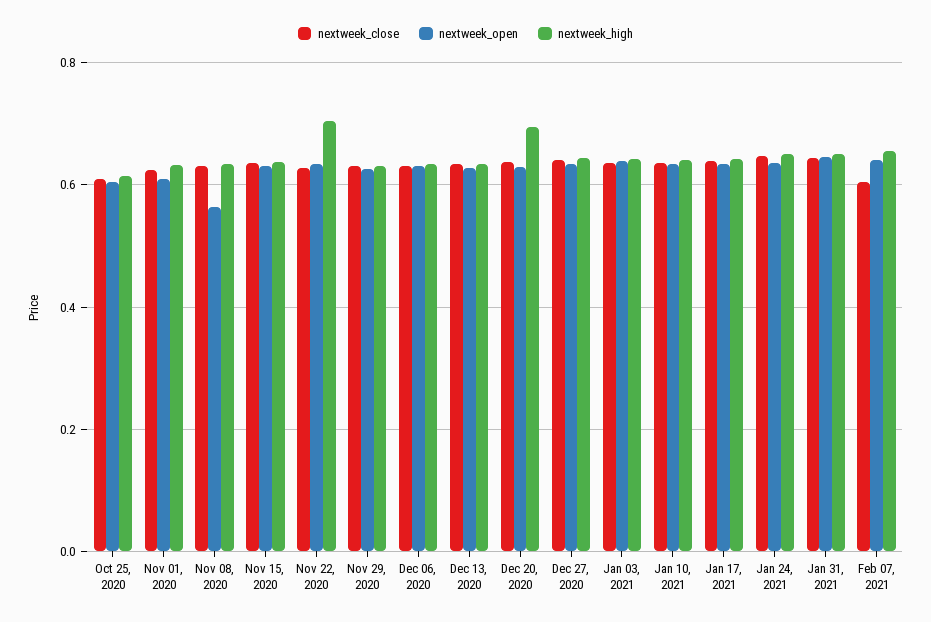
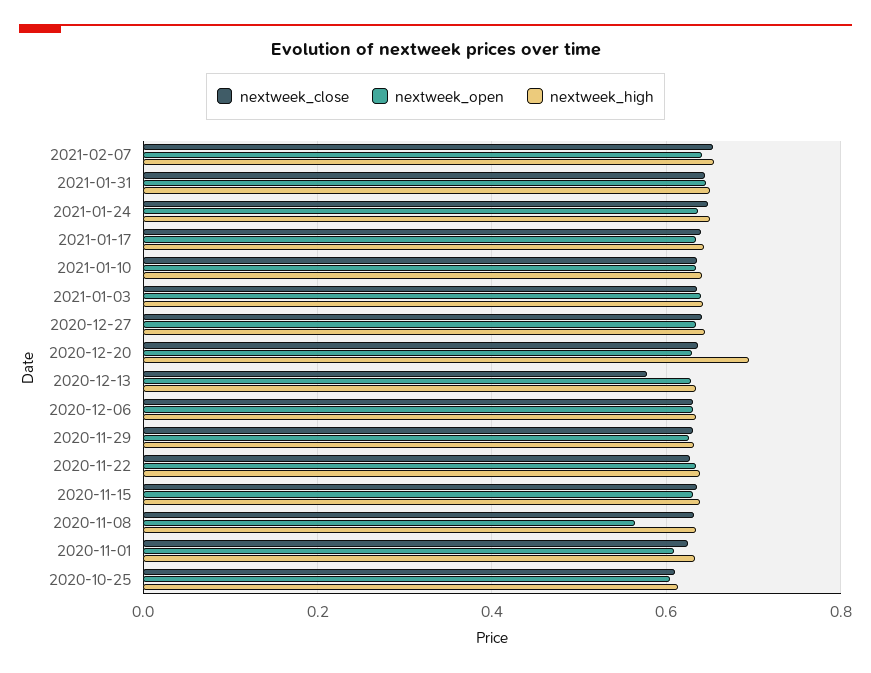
nextweek_high, Nov 22, 2020: 0.7 -> 0.64
nextweek_close, Dec 13, 2020: 0.64 -> 0.58
nextweek_close, Feb 07, 2021: 0.6 -> 0.66

